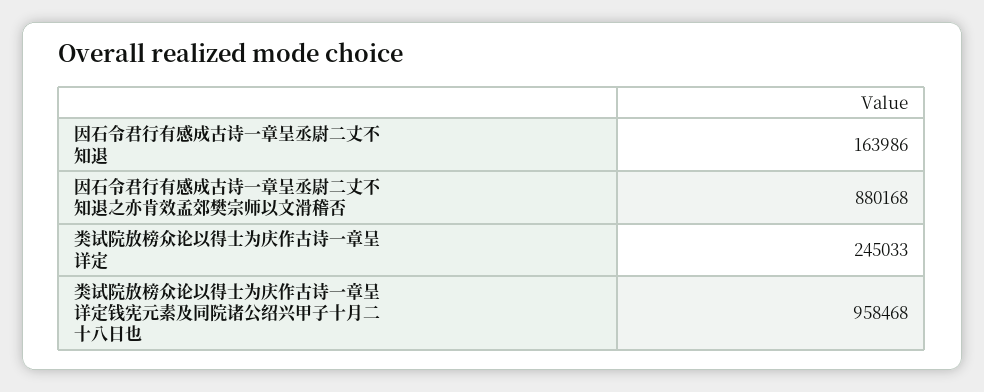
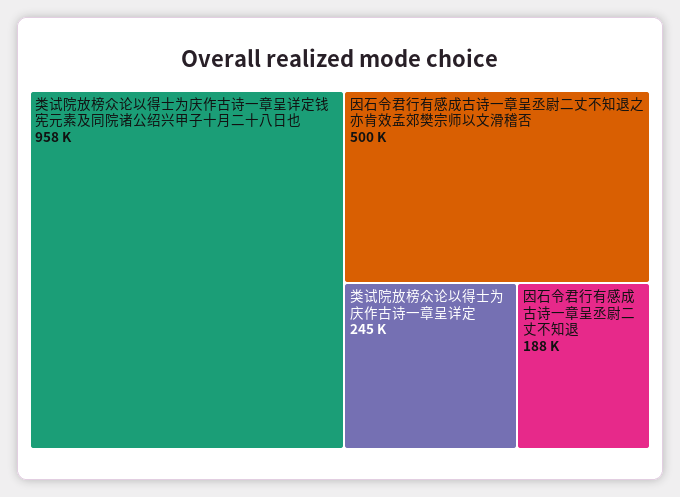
因石令君行有感成古诗一章呈丞尉二丈不知退: 163986 -> 188000
因石令君行有感成古诗一章呈丞尉二丈不知退之亦肯效孟郊樊宗师以文滑稽否: 880168 -> 500000

